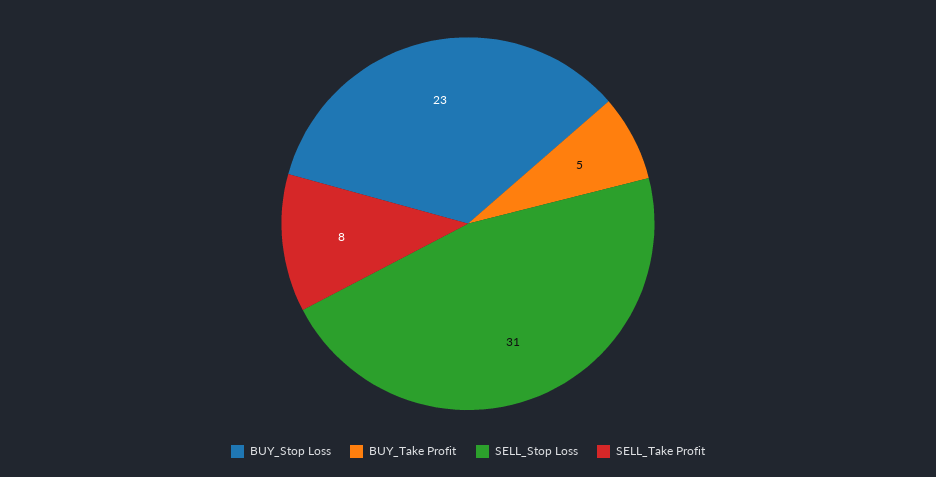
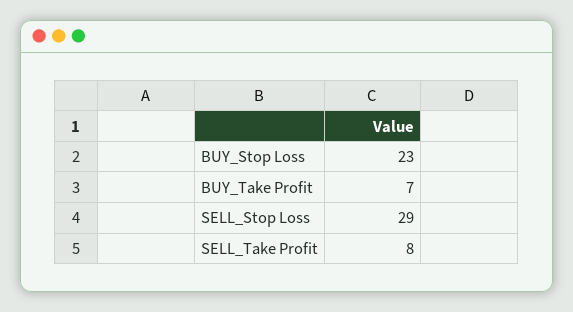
BUY_Take Profit: 5 -> 7
SELL_Stop Loss: 31 -> 29

